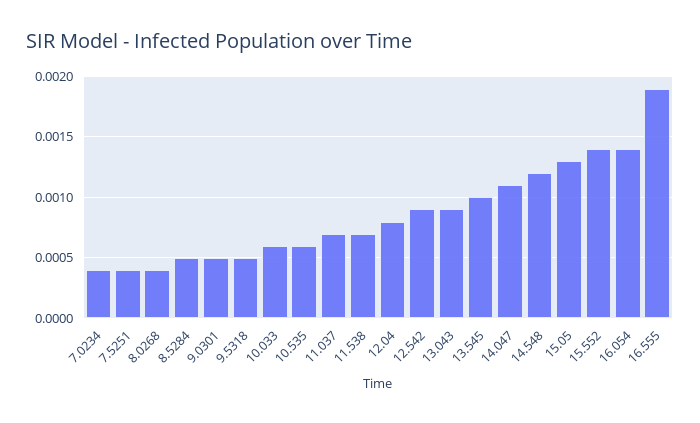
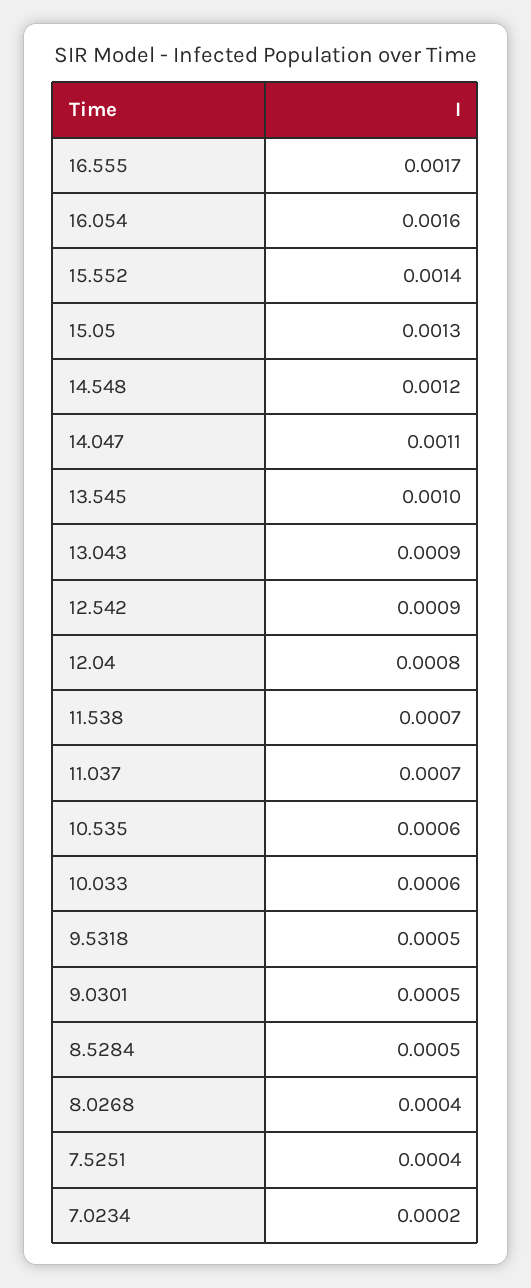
7.0234: 0.0004 -> 0.0002
16.054: 0.0014 -> 0.0016
16.555: 0.0019 -> 0.0017

